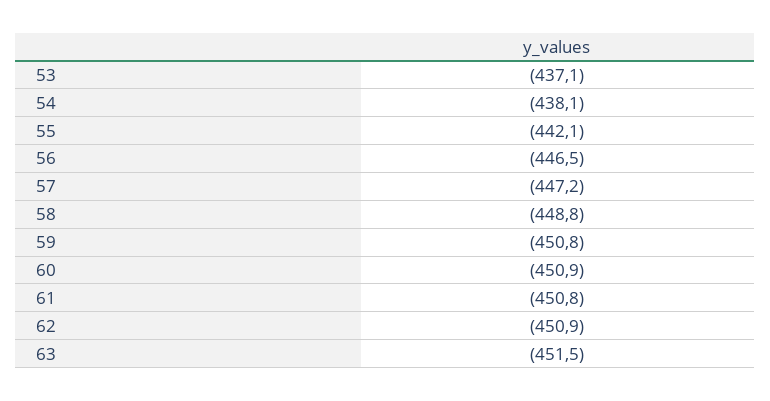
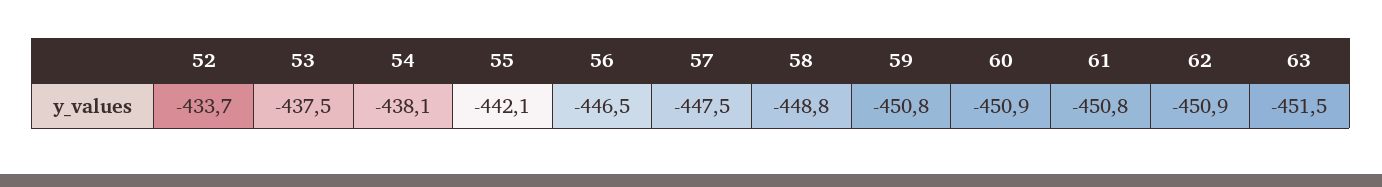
53: -437.1 -> -437.5
57: -447.2 -> -447.5
52: none -> -433.7

